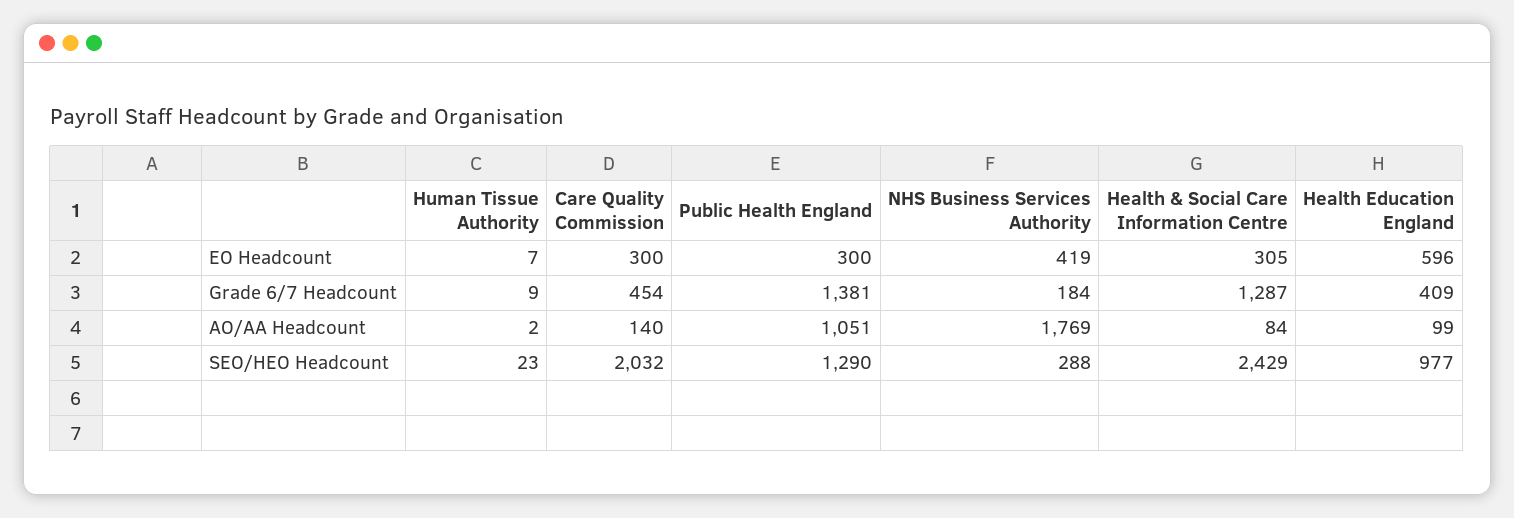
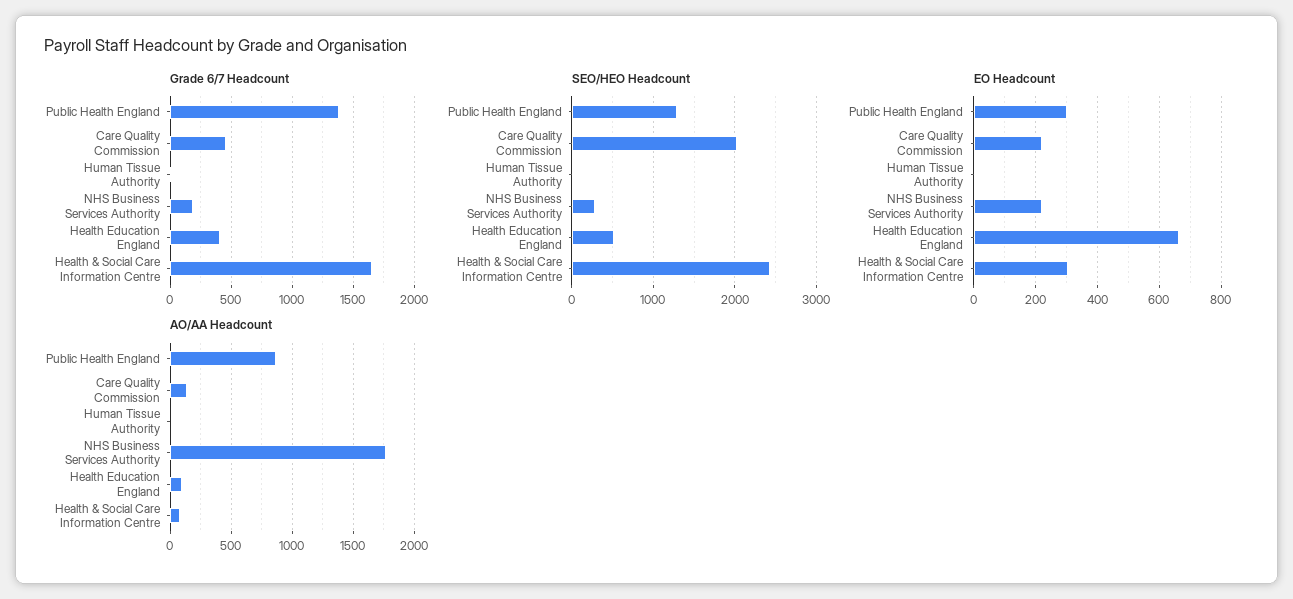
EO Headcount, Care Quality Commission: 300 -> 220
EO Headcount, NHS Business Services Authority: 419 -> 220
EO Headcount, Health Education England: 596 -> 660
Grade 6/7 Headcount, Health & Social Care Information Centre: 1287 -> 1650
AO/AA Headcount, Public Health England: 1051 -> 850
SEO/HEO Headcount, Health Education England: 977 -> 500

